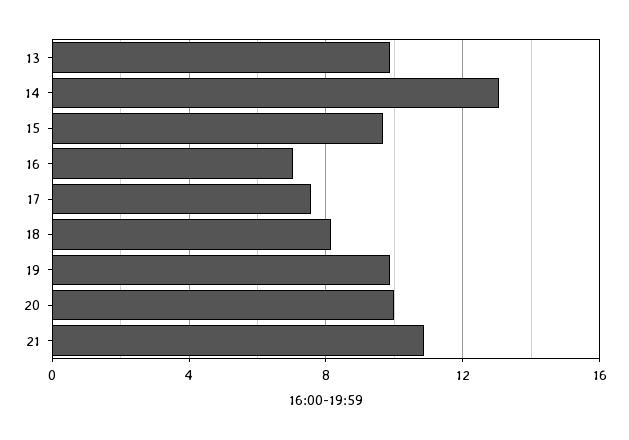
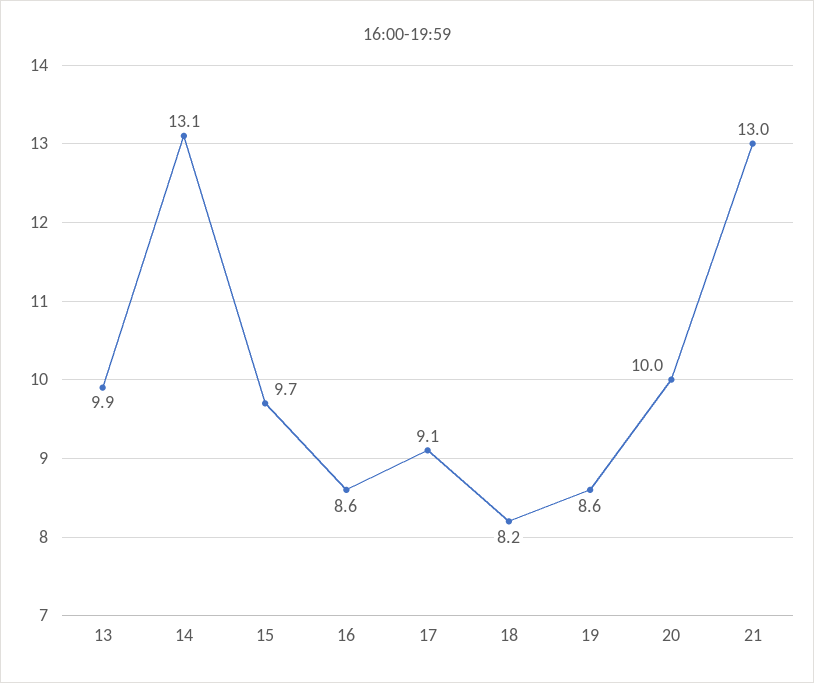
16: 7 -> 8.6
17: 7.5 -> 9.1
19: 10 -> 8.6
21: 11 -> 13

